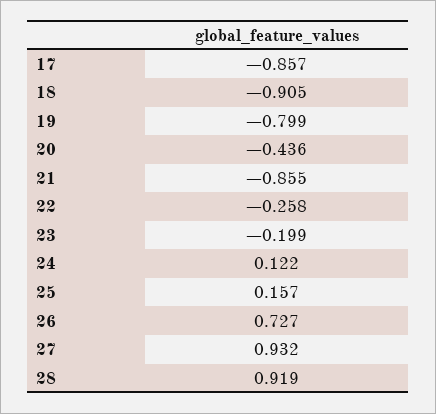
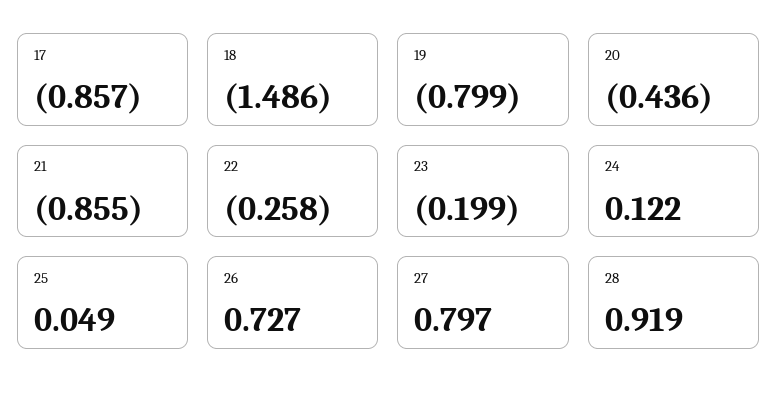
18: -0.905 -> -1.486
25: 0.157 -> 0.049
27: 0.932 -> 0.797

